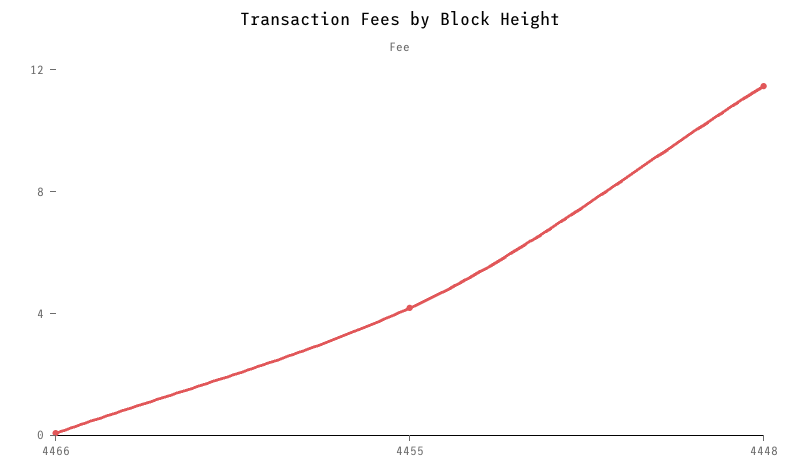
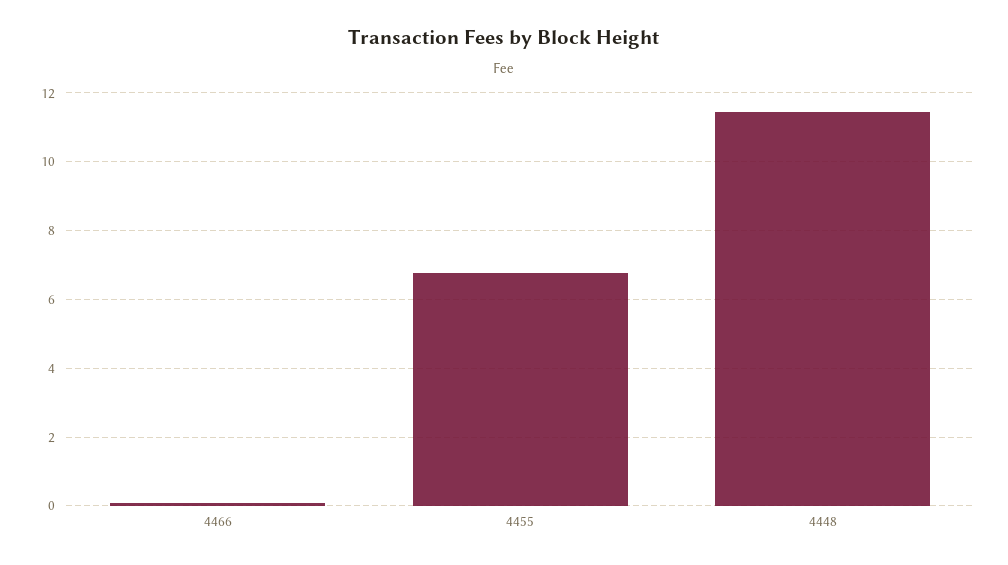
4455: 4 -> 6.8

